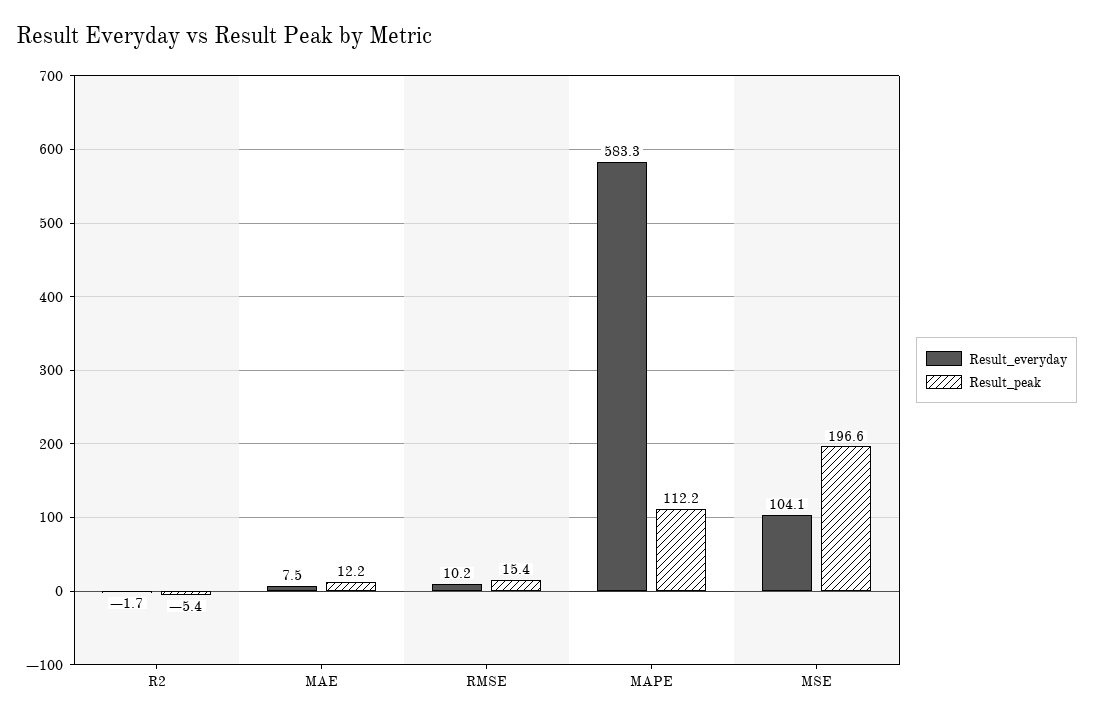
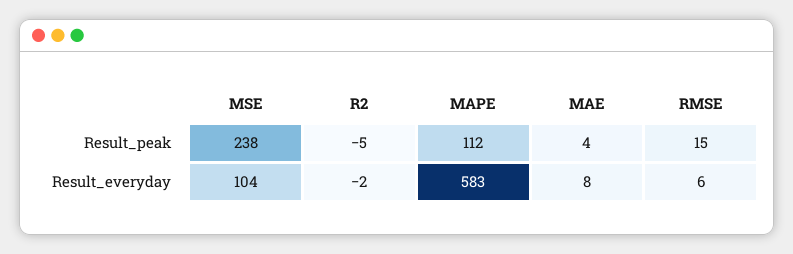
Result_peak, MAE: 12.2 -> 4
Result_everyday, RMSE: 10.2 -> 6
Result_peak, MSE: 196.6 -> 238

